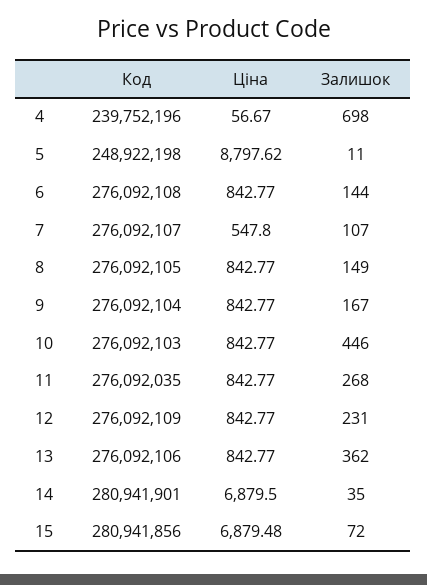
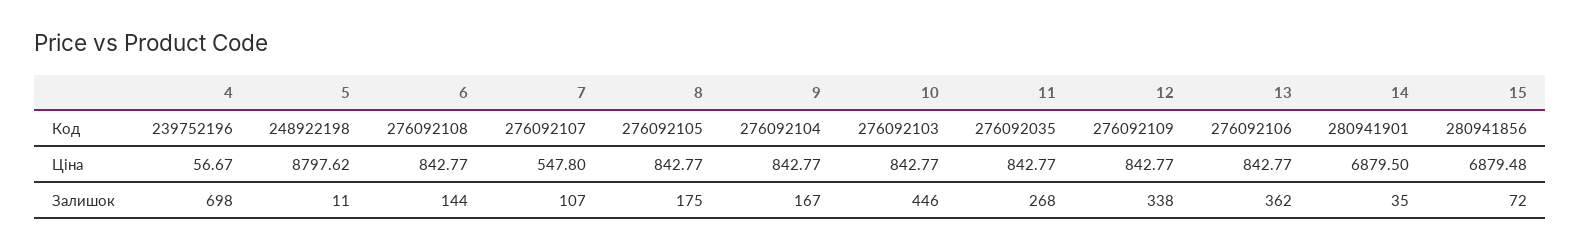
Залишок, 8: 149 -> 175
Залишок, 12: 231 -> 338

